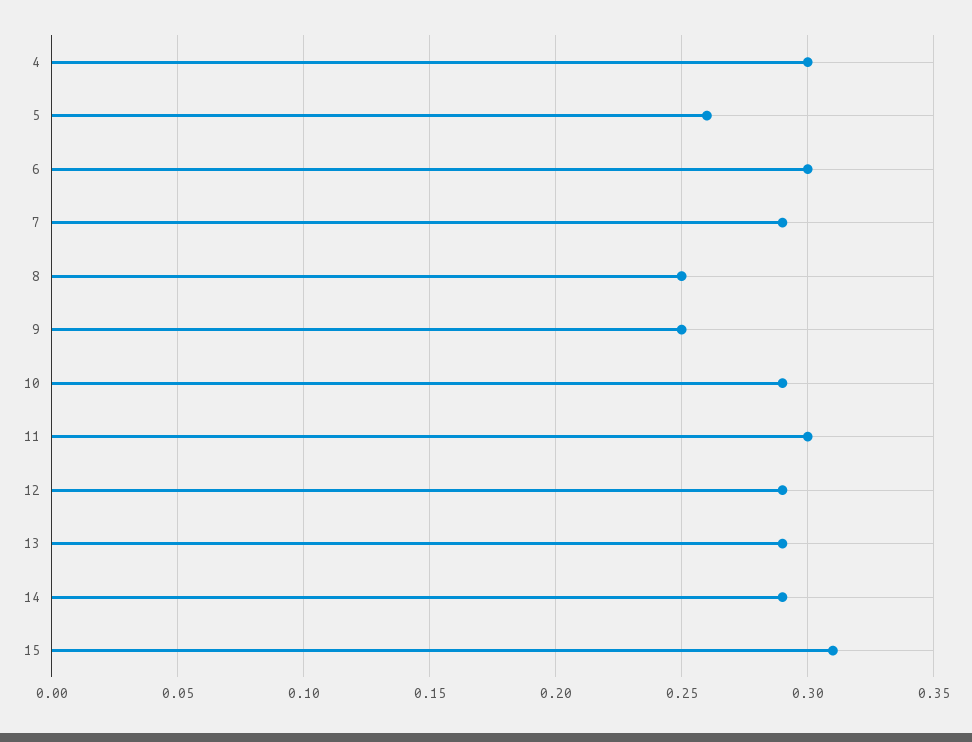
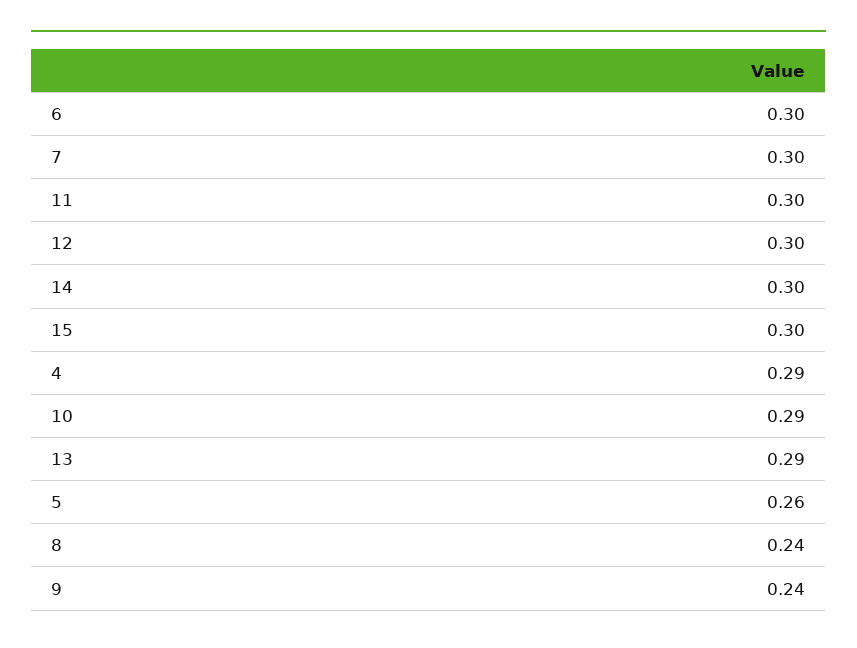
4: 0.3 -> 0.29
7: 0.29 -> 0.3
8: 0.25 -> 0.24
9: 0.25 -> 0.24
12: 0.29 -> 0.3
14: 0.29 -> 0.3
15: 0.31 -> 0.3

